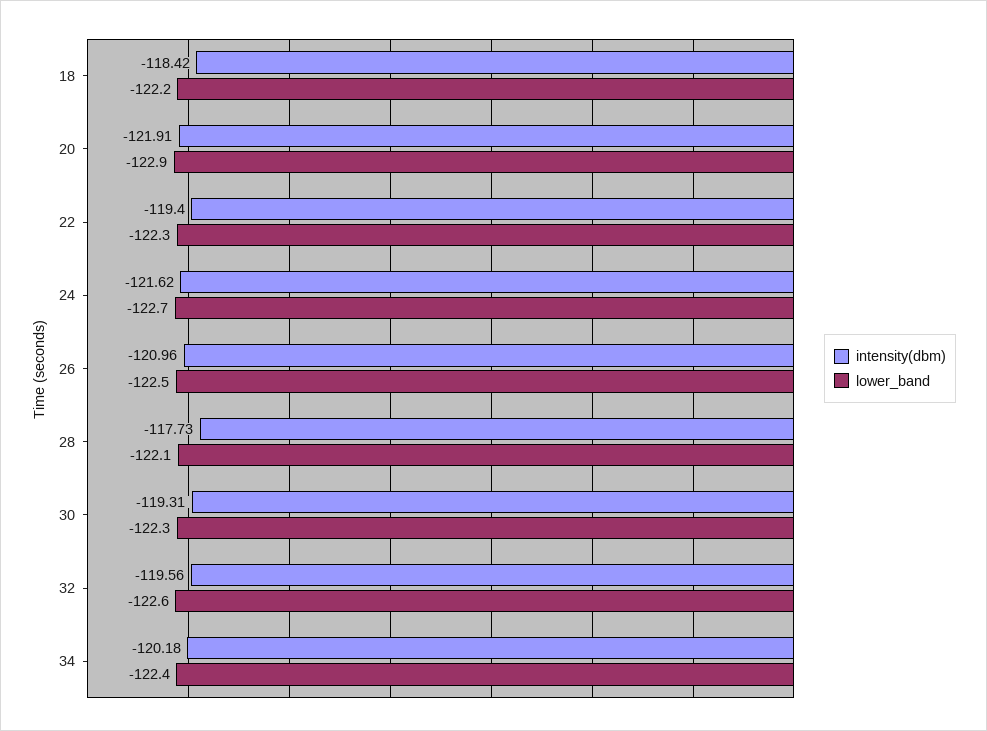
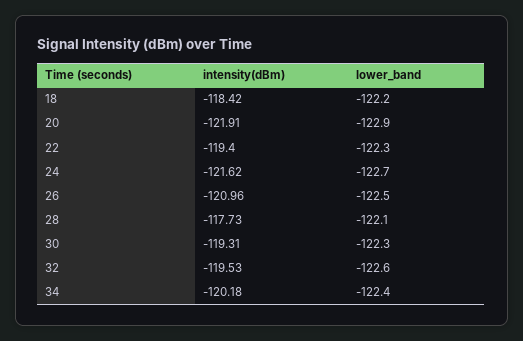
intensity(dbm), 32: -119.56 -> -119.53

